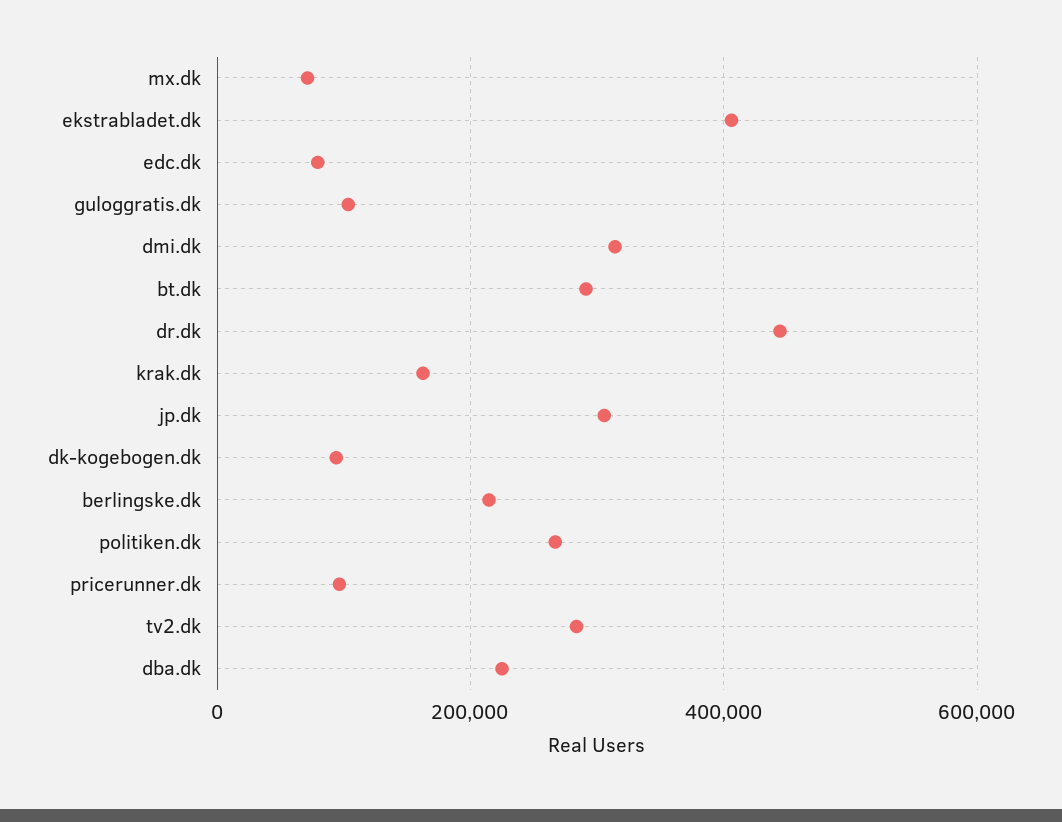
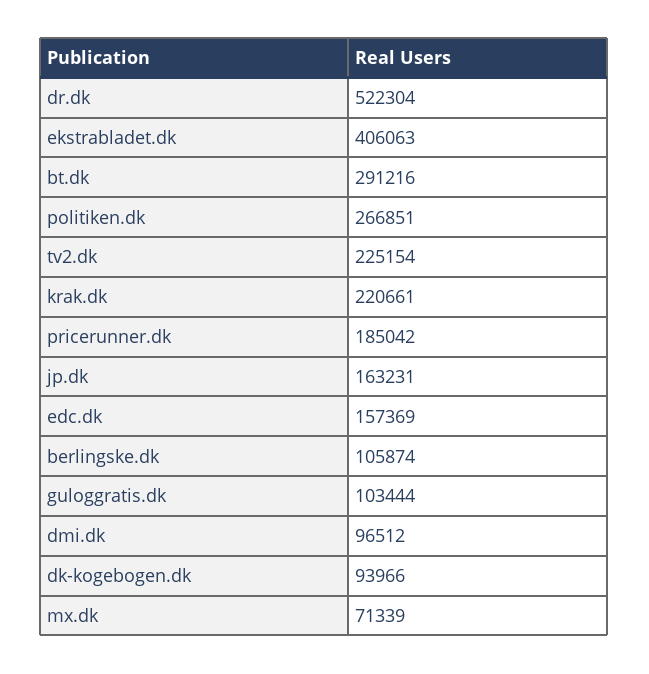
edc.dk: 80000 -> 157369
dmi.dk: 320000 -> 96512
dr.dk: 440000 -> 522304
krak.dk: 160000 -> 220661
jp.dk: 300000 -> 163231
berlingske.dk: 220000 -> 105874
pricerunner.dk: 100000 -> 185042
tv2.dk: 280000 -> 225154
dba.dk: 220000 -> none

